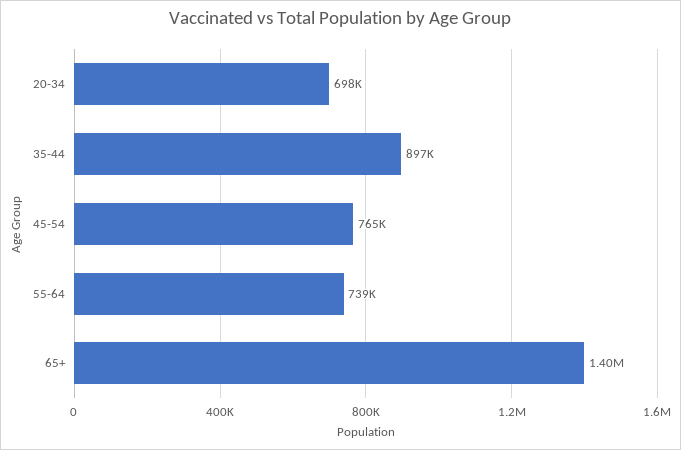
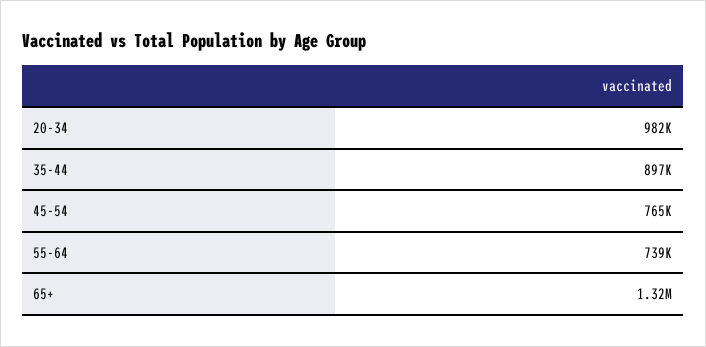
20-34: 698000 -> 982000
65+: 1400000 -> 1320000

